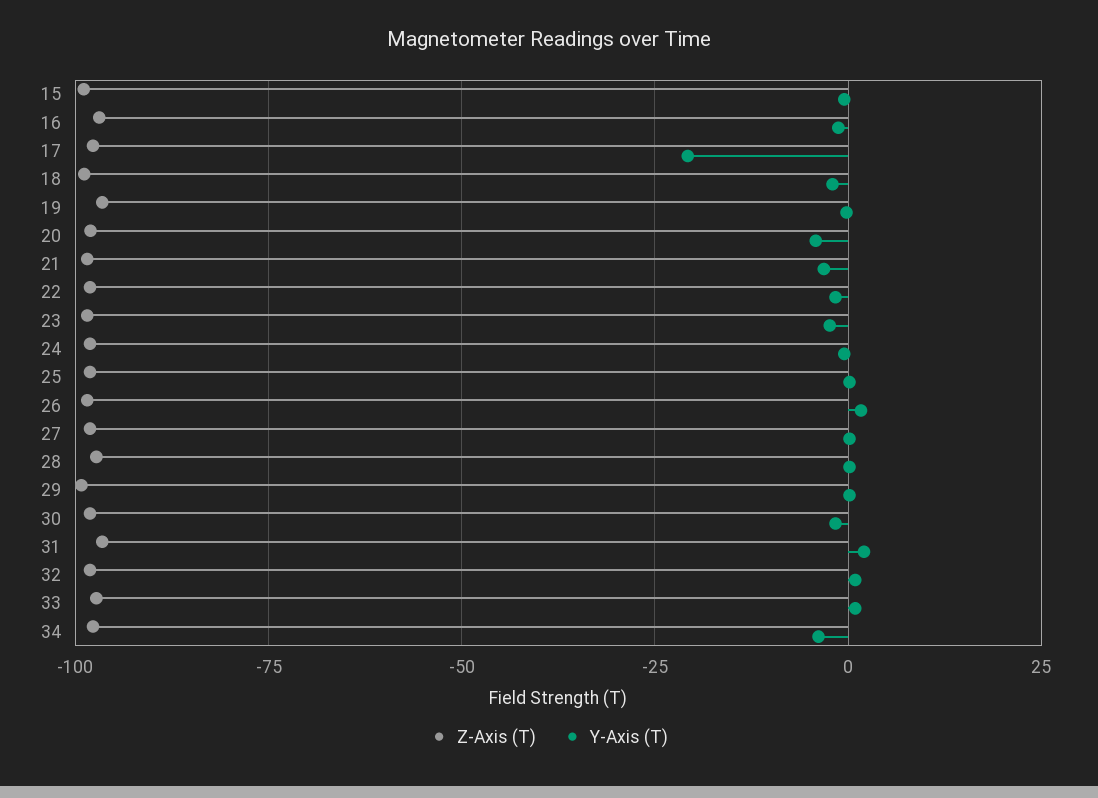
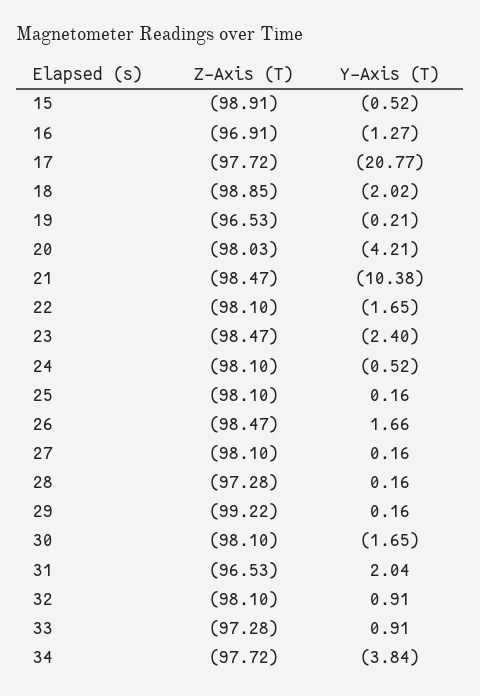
Y-Axis (T), 21: -2.5 -> -10.38

